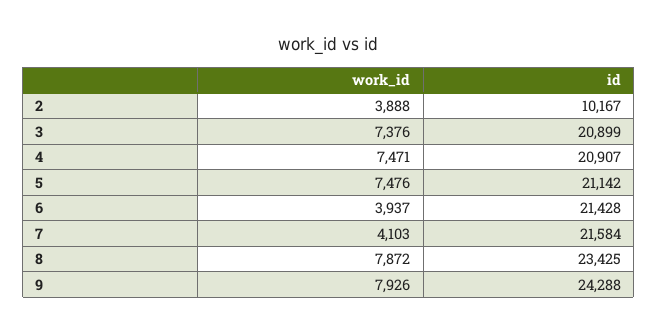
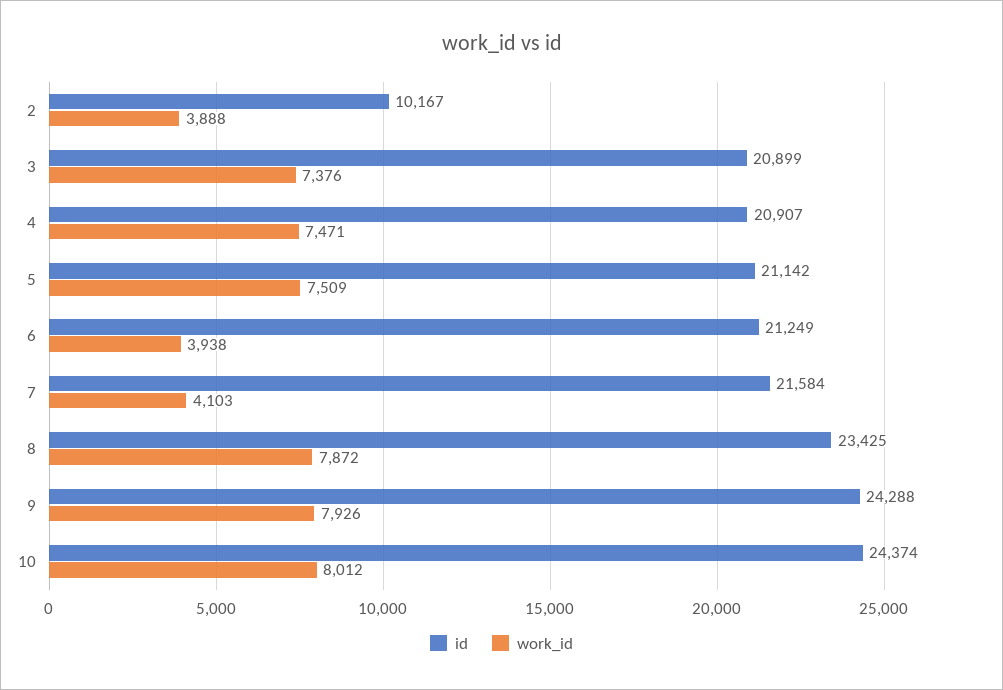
work_id, 5: 7476 -> 7509
work_id, 6: 3937 -> 3938
id, 6: 21428 -> 21249
id, 10: none -> 24374
work_id, 10: none -> 8012

